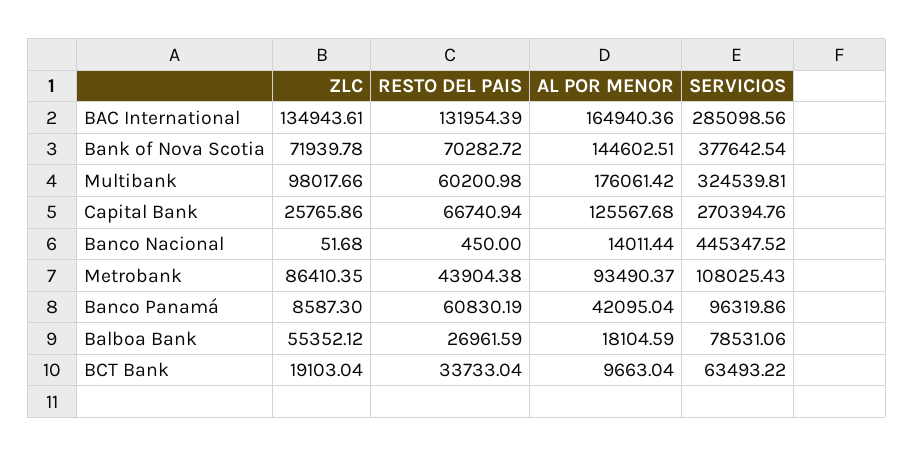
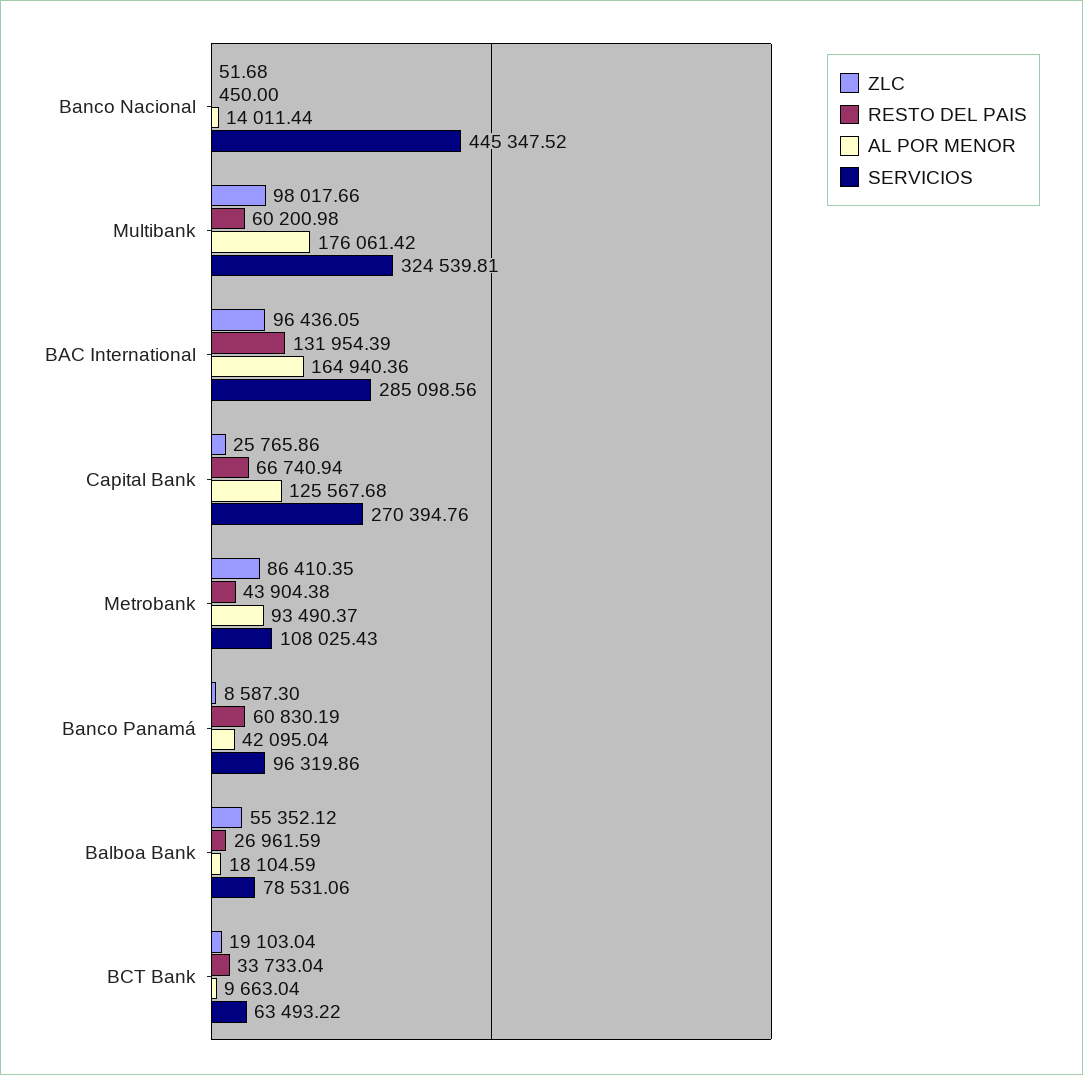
ZLC, BAC International: 134943.61 -> 96436.05
ZLC, Bank of Nova Scotia: 71939.78 -> none
RESTO DEL PAIS, Bank of Nova Scotia: 70282.72 -> none
AL POR MENOR, Bank of Nova Scotia: 144602.51 -> none
SERVICIOS, Bank of Nova Scotia: 377642.54 -> none

